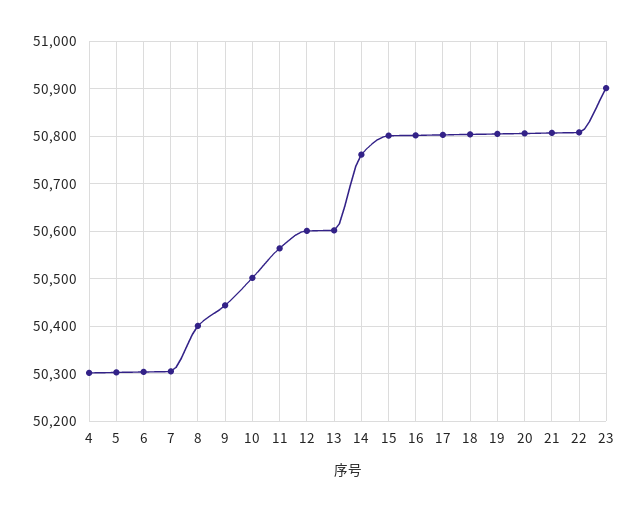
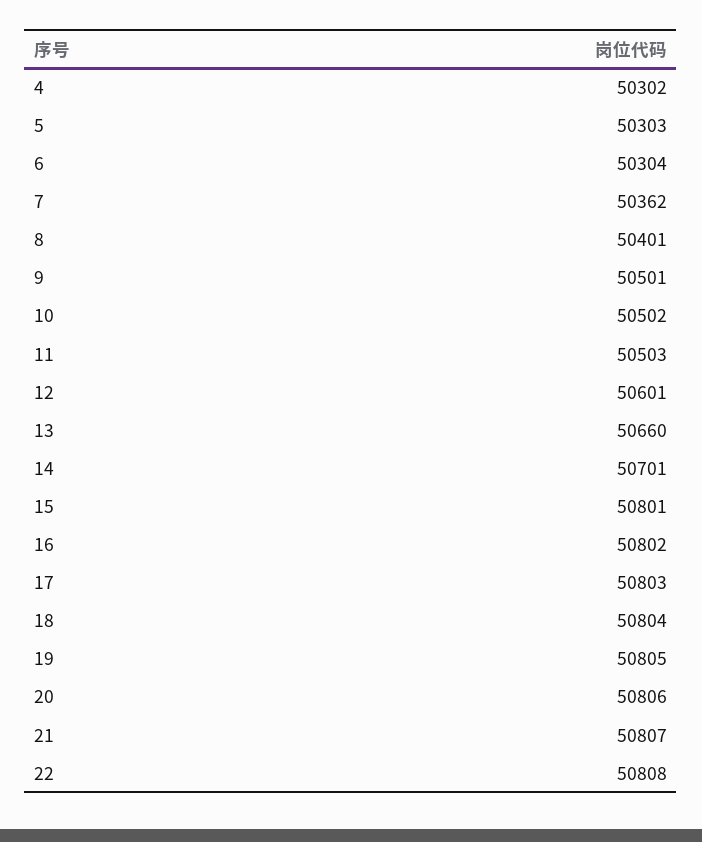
7: 50300 -> 50362
9: 50440 -> 50501
11: 50560 -> 50503
13: 50600 -> 50660
14: 50760 -> 50701
23: 50900 -> none

